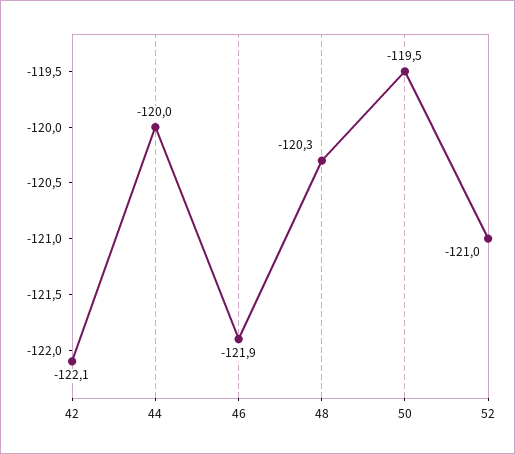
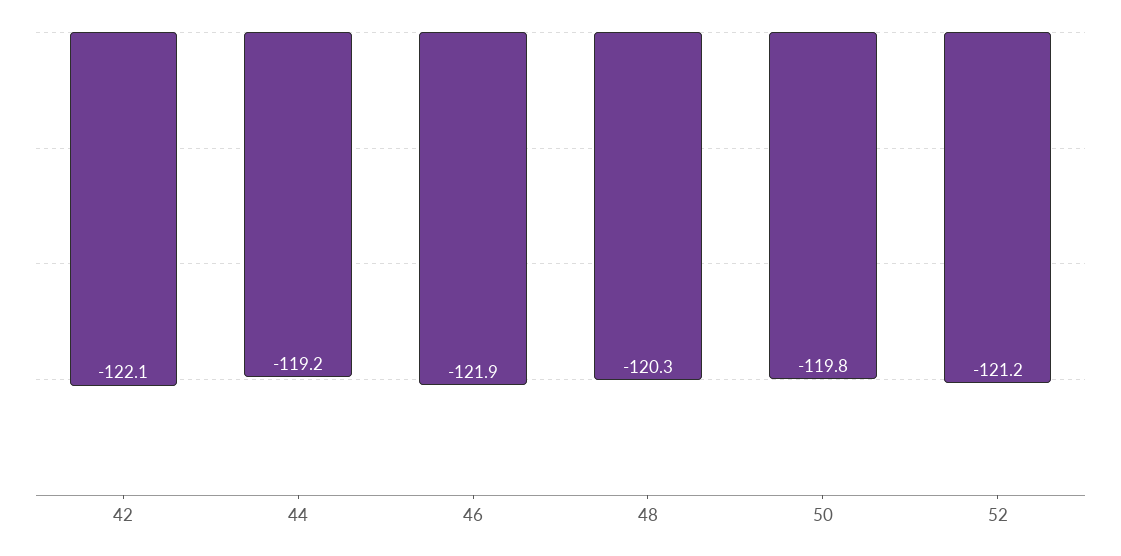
44: -120 -> -119.2
50: -119.5 -> -119.8
52: -121 -> -121.2

